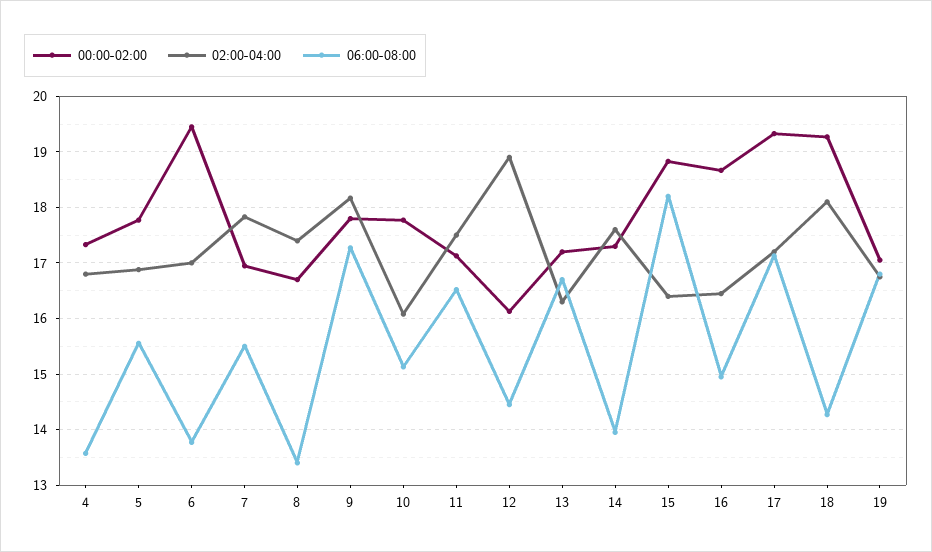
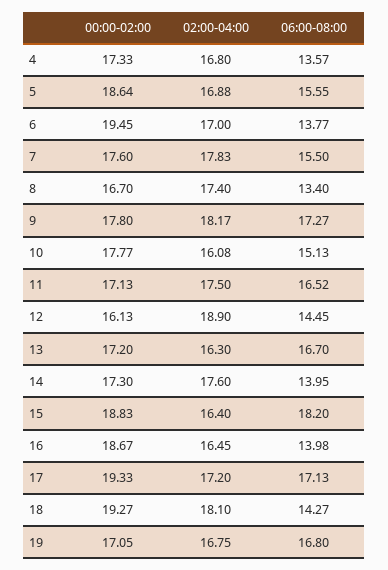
00:00-02:00, 5: 17.8 -> 18.64
00:00-02:00, 7: 17 -> 17.6
06:00-08:00, 16: 15 -> 13.98

